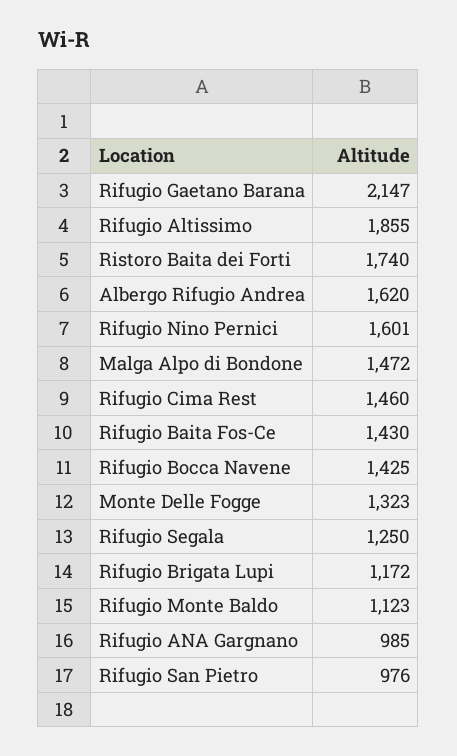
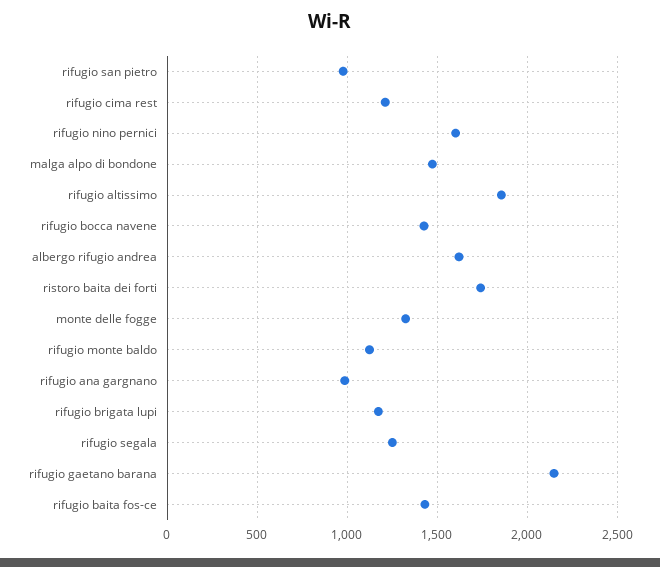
Rifugio Cima Rest: 1460 -> 1200

